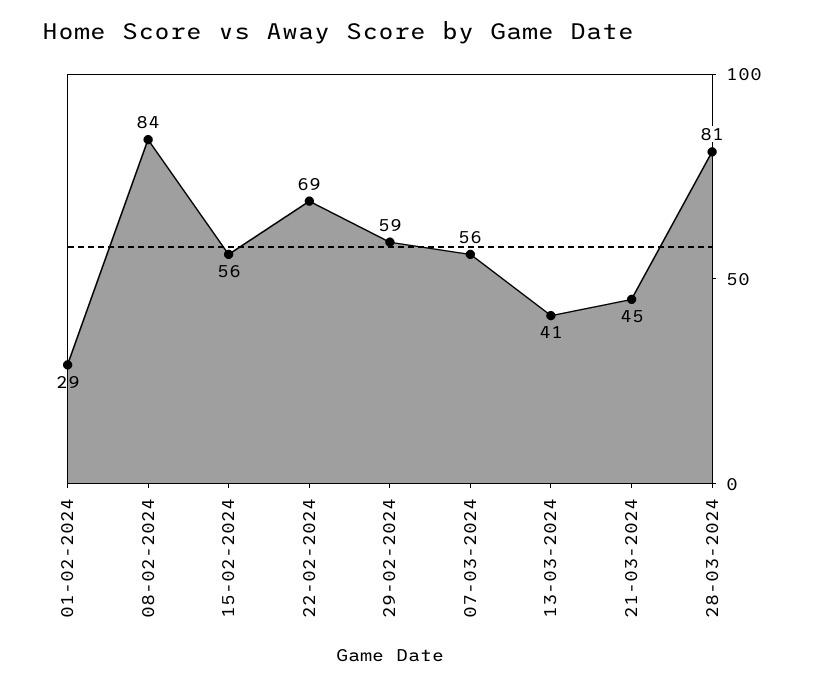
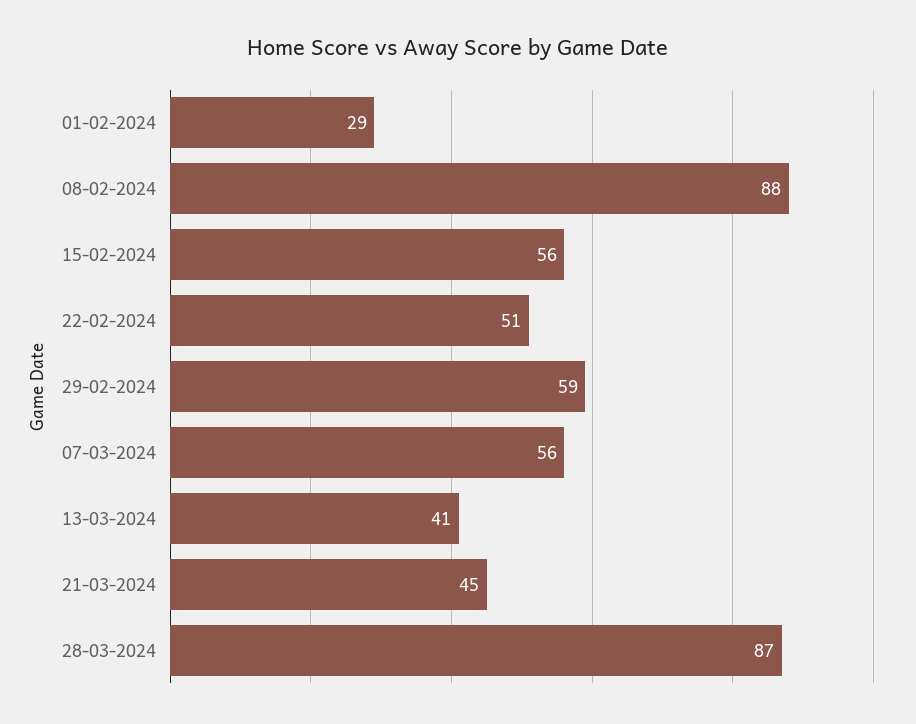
08-02-2024: 84 -> 88
22-02-2024: 69 -> 51
28-03-2024: 81 -> 87

